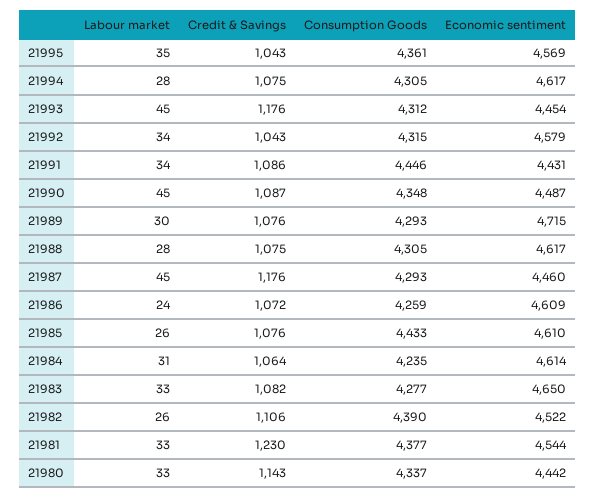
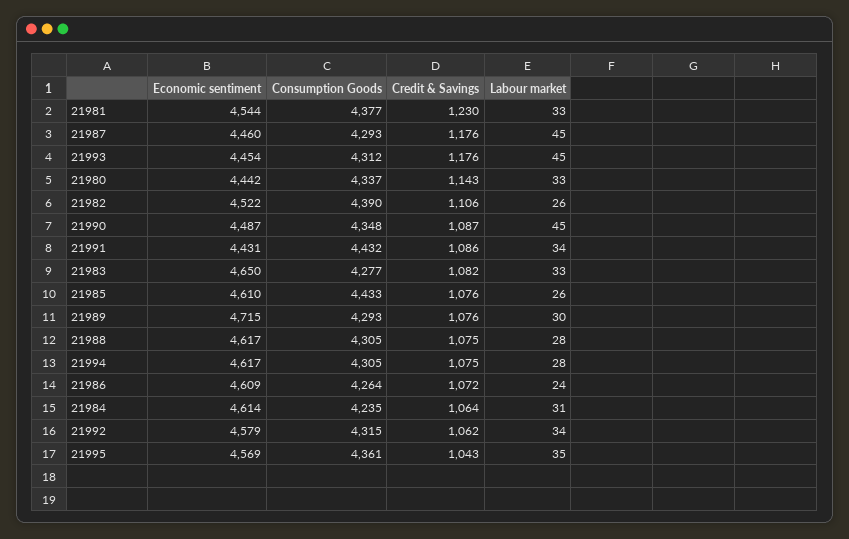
Credit & Savings, 21992: 1043 -> 1062
Consumption Goods, 21991: 4446 -> 4432
Consumption Goods, 21986: 4259 -> 4264

